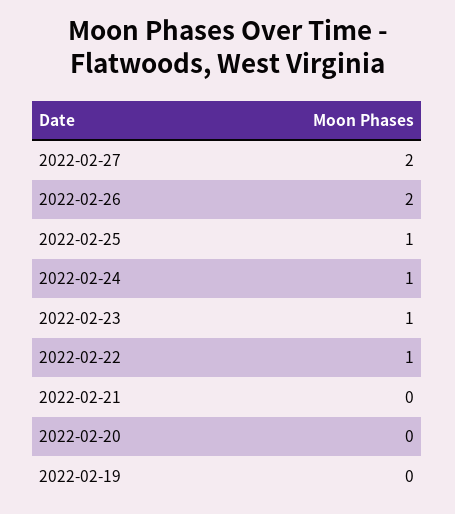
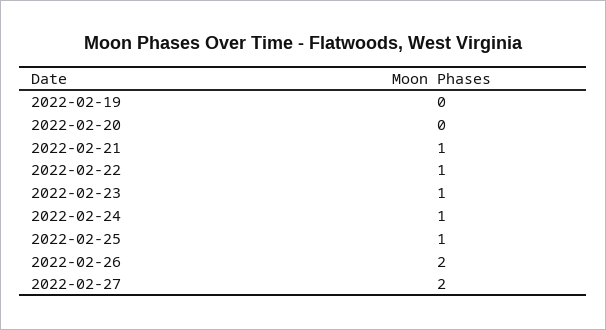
2022-02-21: 0 -> 1

